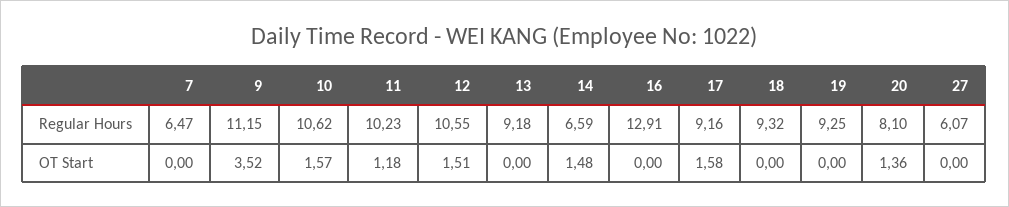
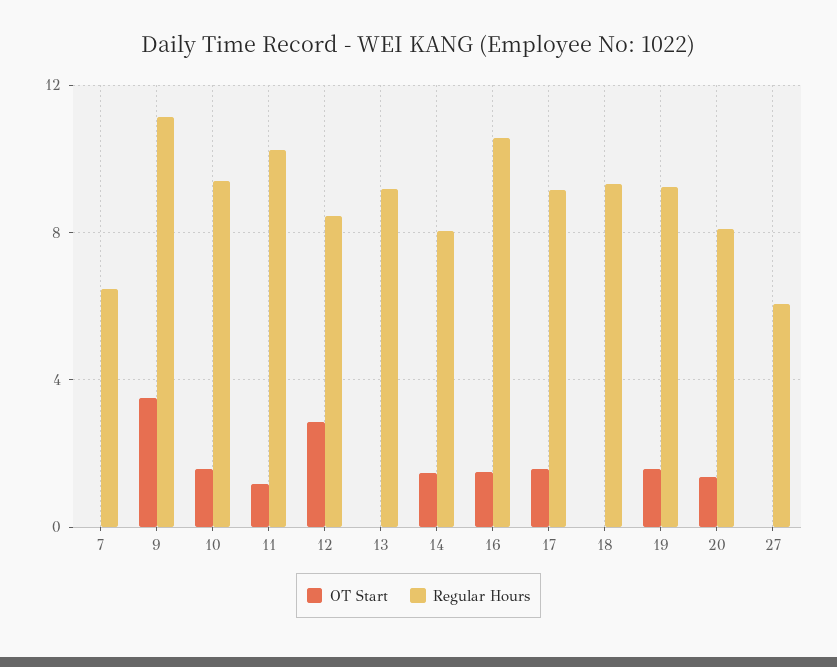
Regular Hours, 10: 10.62 -> 9.5
Regular Hours, 12: 10.55 -> 8.5
Regular Hours, 14: 6.59 -> 8
Regular Hours, 16: 12.91 -> 10.5
OT Start, 12: 1.51 -> 3
OT Start, 16: 0 -> 1.5
OT Start, 19: 0 -> 1.5

